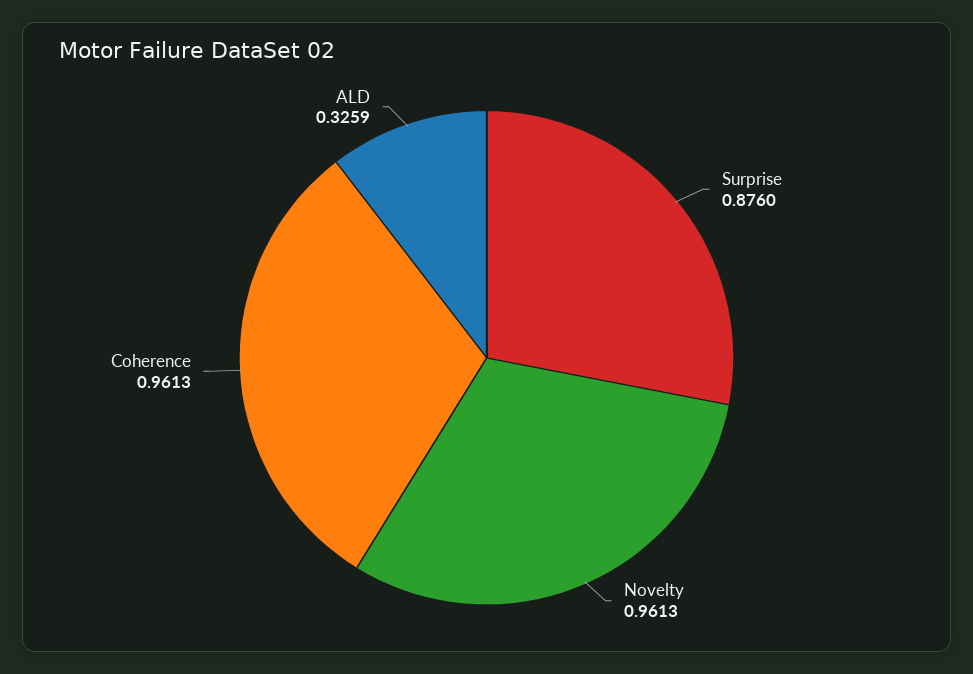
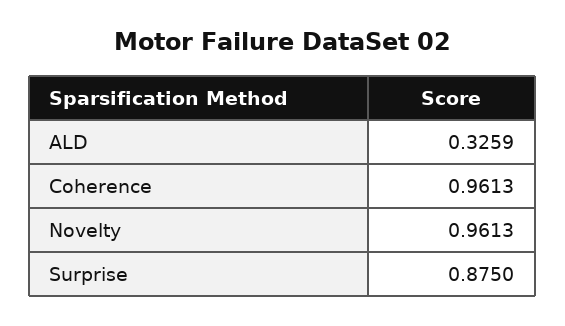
Surprise: 0.876 -> 0.875

